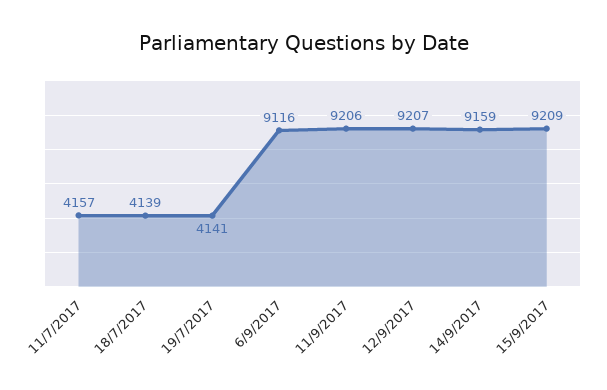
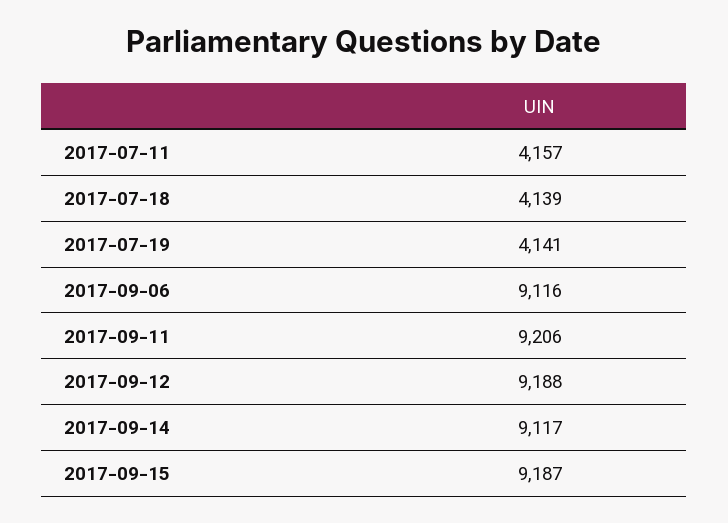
12/9/2017: 9207 -> 9188
14/9/2017: 9159 -> 9117
15/9/2017: 9209 -> 9187

